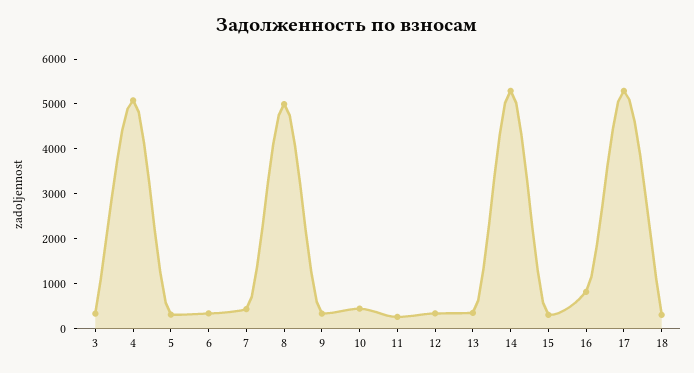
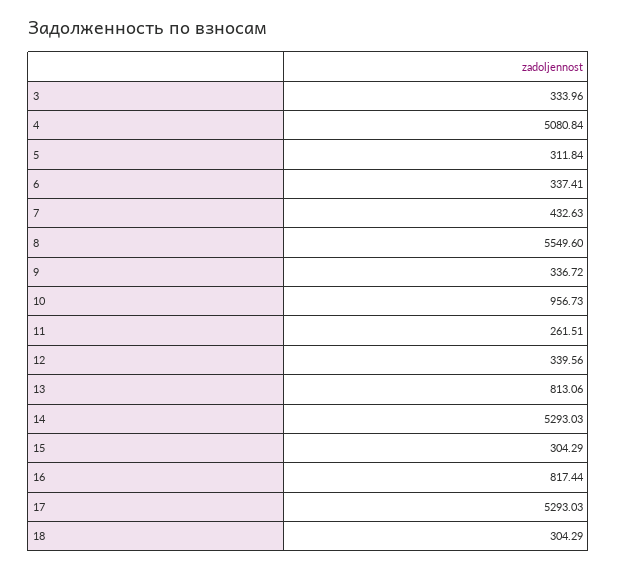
8: 5000 -> 5549.6
10: 400 -> 956.73
13: 400 -> 813.06

